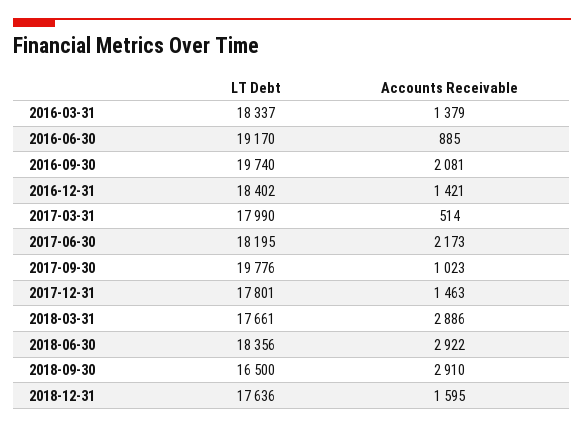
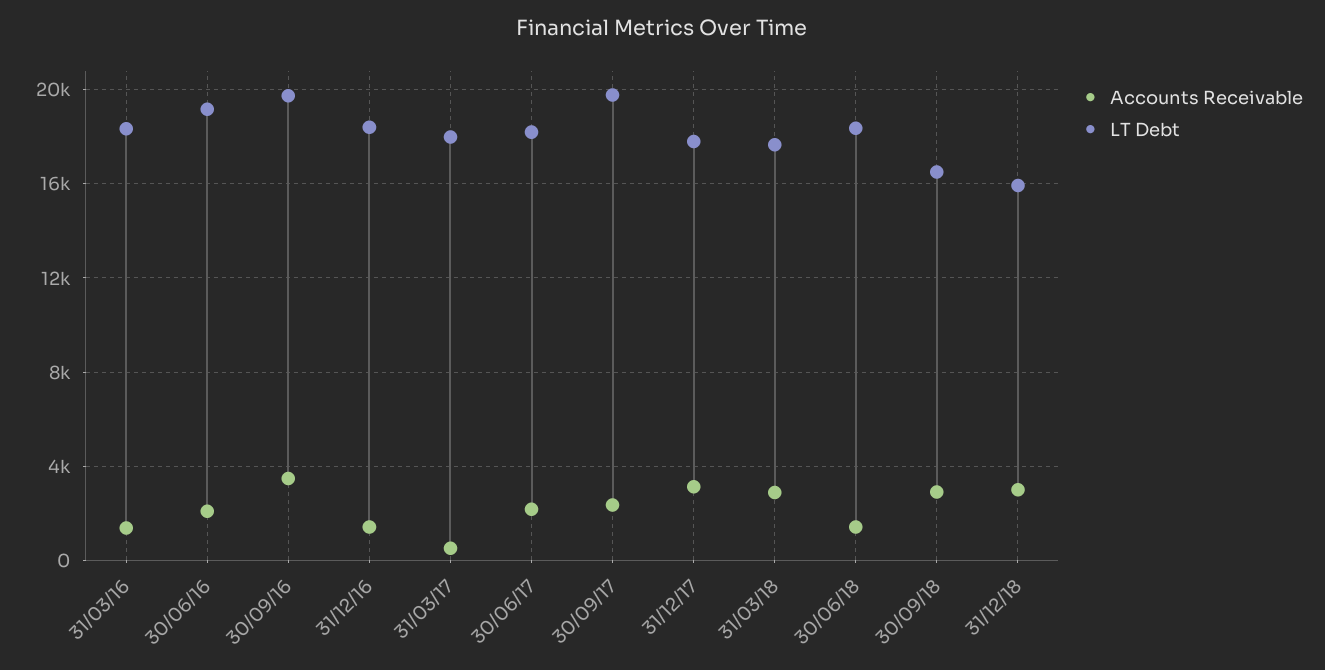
Accounts Receivable, 2016-06-30: 885 -> 2000
Accounts Receivable, 2016-09-30: 2081 -> 3500
Accounts Receivable, 2017-09-30: 1023 -> 2500
Accounts Receivable, 2017-12-31: 1463 -> 3000
Accounts Receivable, 2018-06-30: 2922 -> 1500
LT Debt, 2018-12-31: 17636 -> 16000
Accounts Receivable, 2018-12-31: 1595 -> 3000

